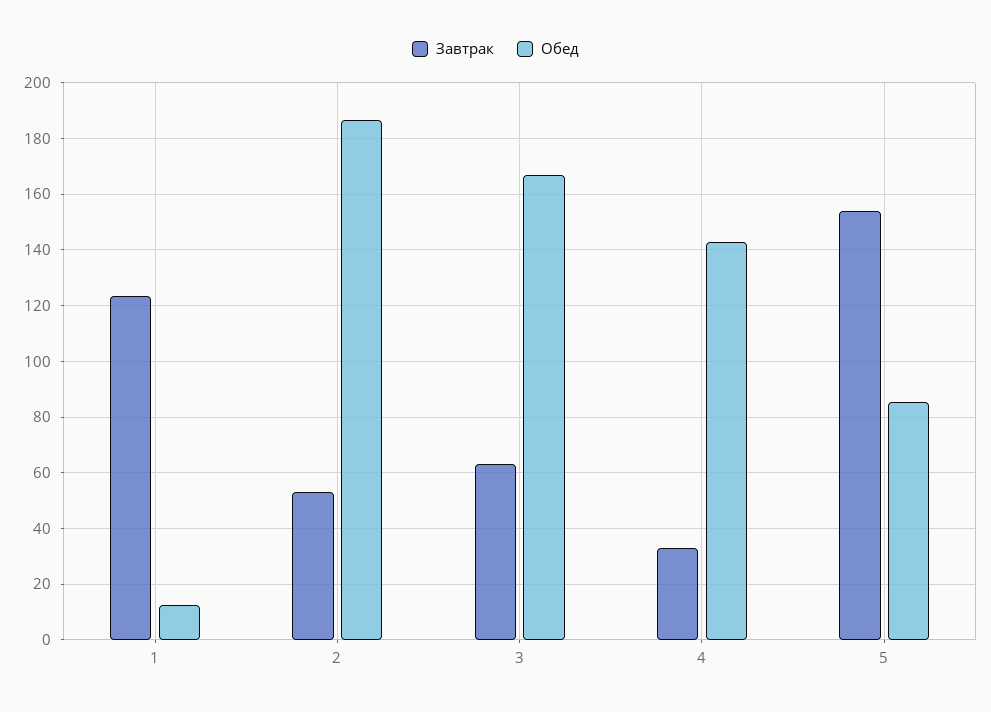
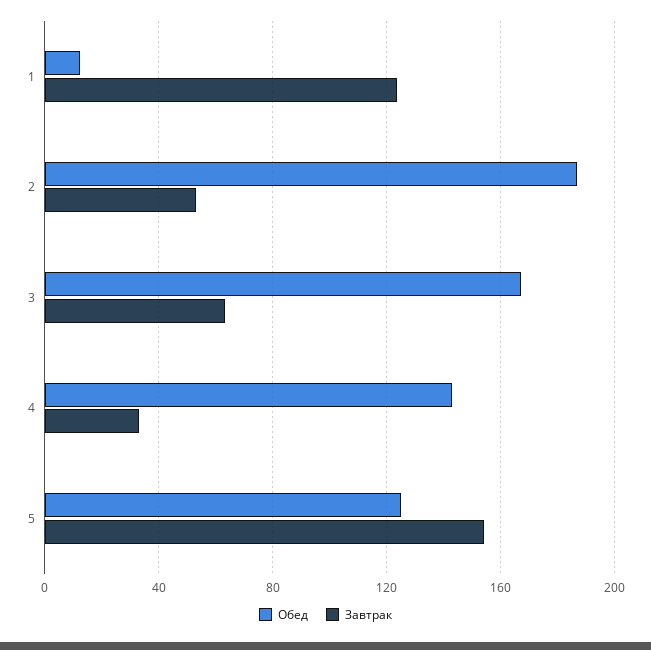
Обед, 5: 85 -> 125

